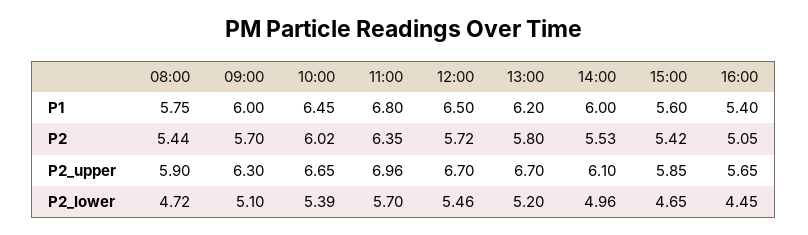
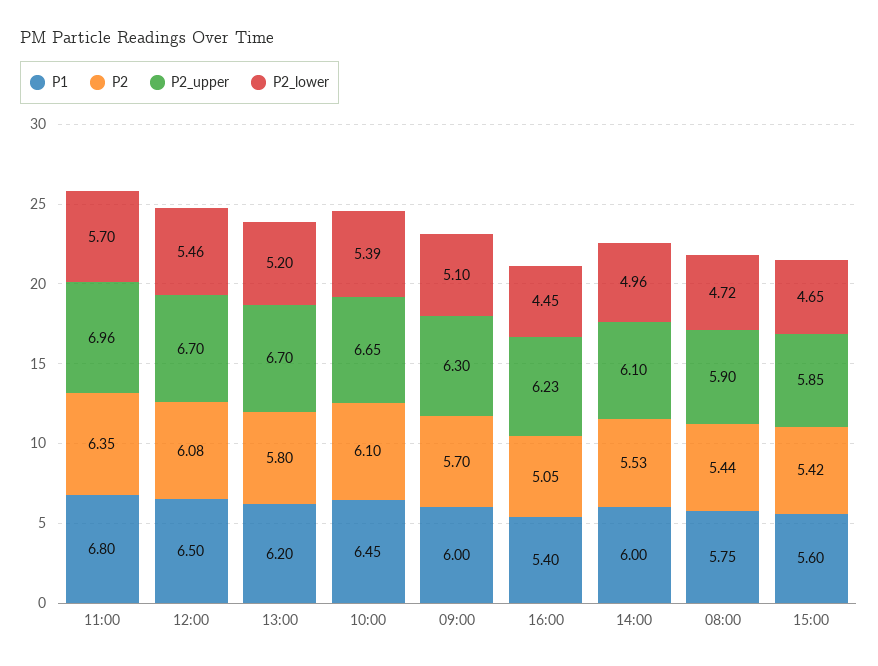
P2, 10:00: 6.02 -> 6.1
P2, 12:00: 5.72 -> 6.08
P2_upper, 16:00: 5.65 -> 6.23

